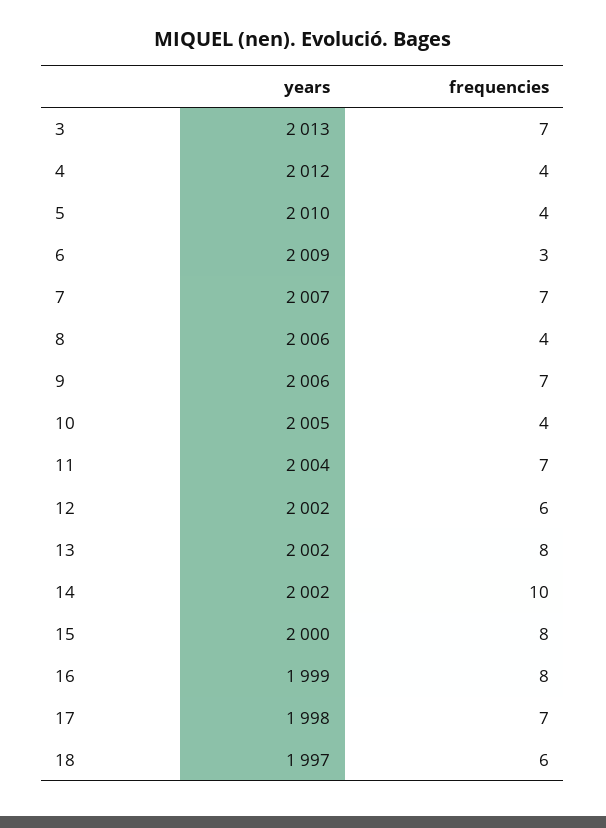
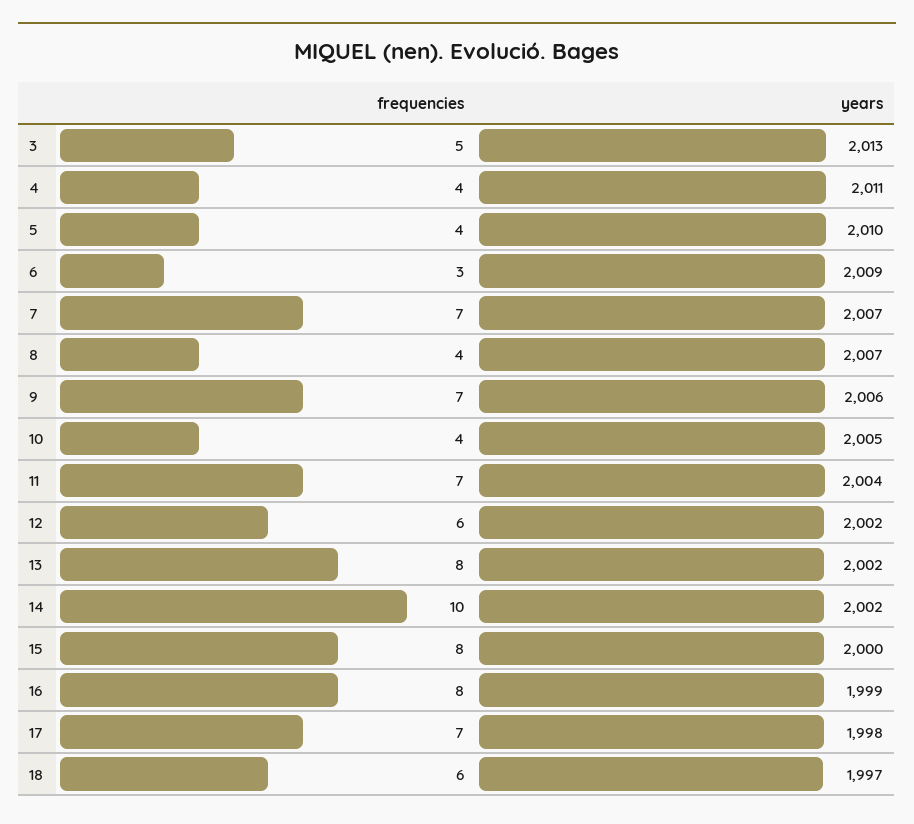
frequencies, 3: 7 -> 5
years, 4: 2012 -> 2011
years, 8: 2006 -> 2007

